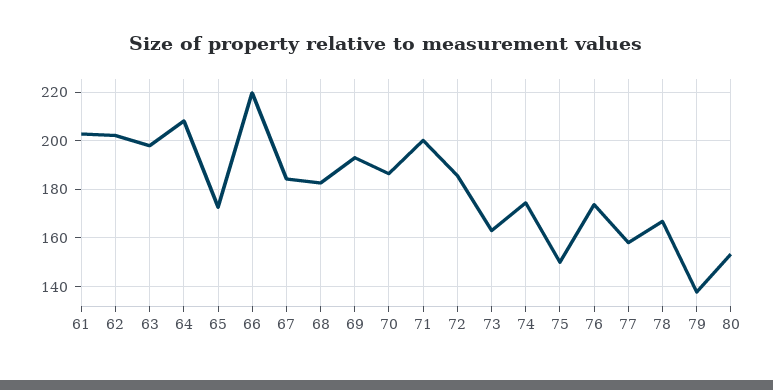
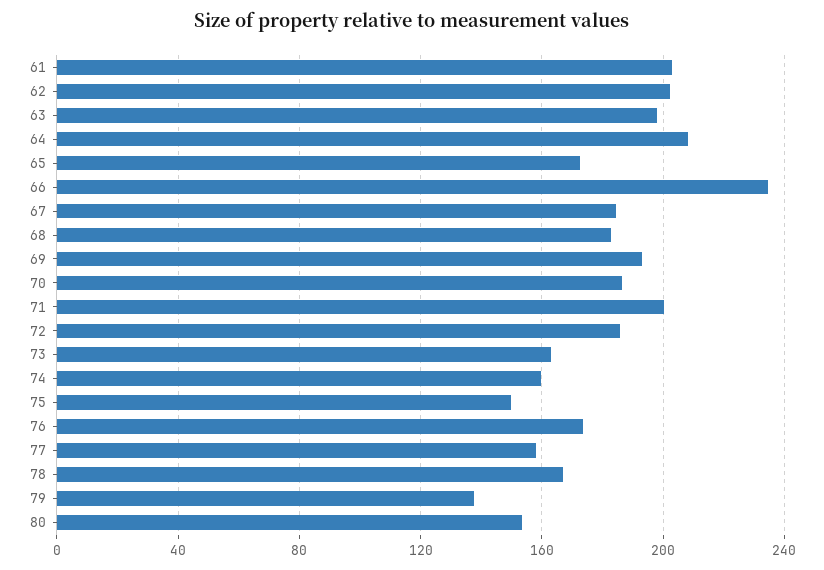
66: 220 -> 235
74: 175 -> 160

